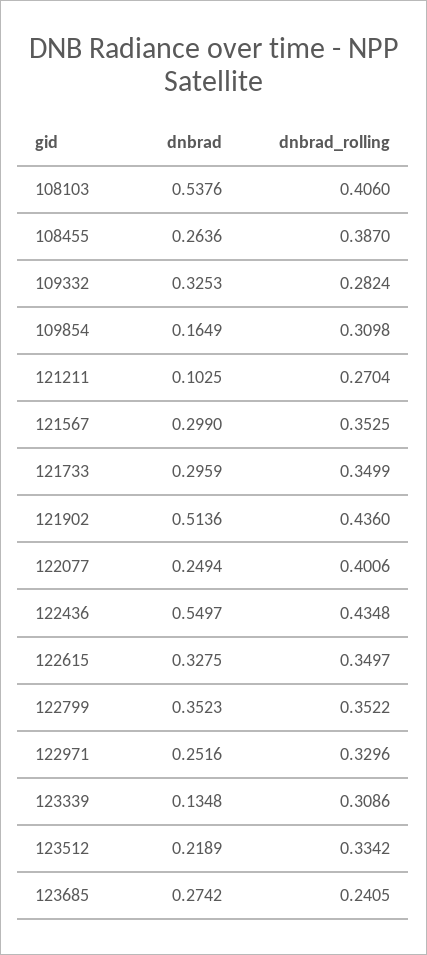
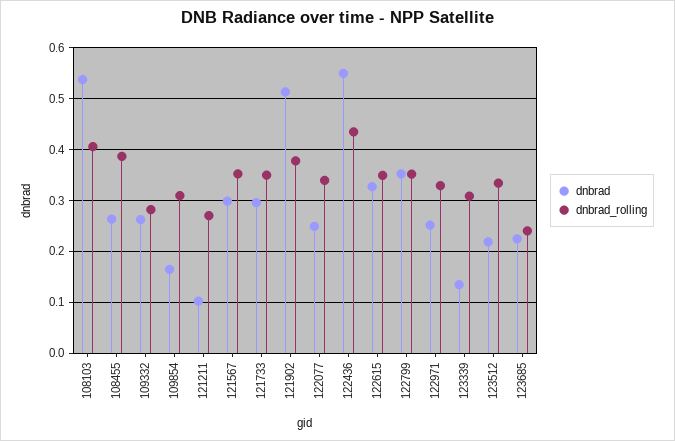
dnbrad, 109332: 0.3253 -> 0.26
dnbrad_rolling, 121902: 0.436 -> 0.38
dnbrad_rolling, 122077: 0.4006 -> 0.34
dnbrad, 123685: 0.2742 -> 0.22

